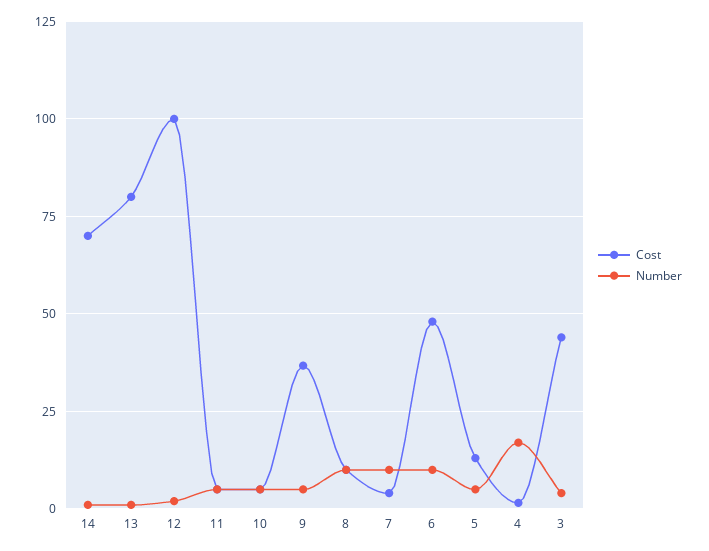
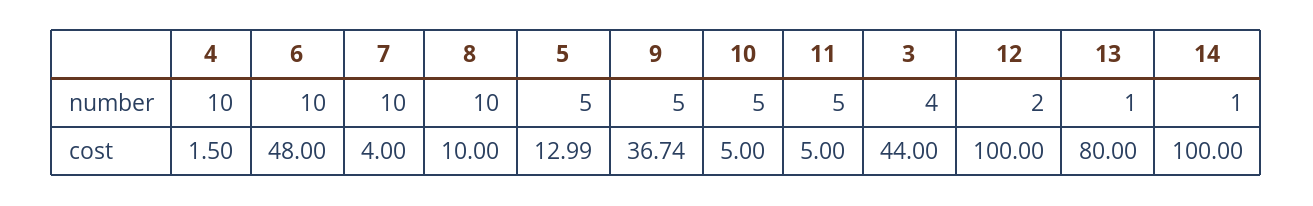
Cost, 14: 70 -> 100
Number, 4: 17.5 -> 10

